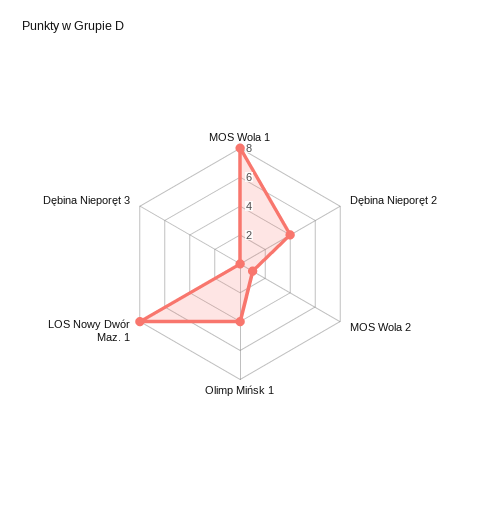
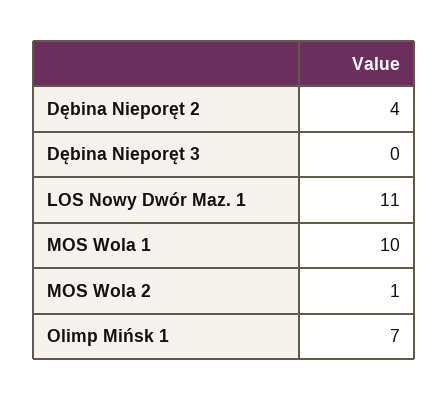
MOS Wola 1: 8 -> 10
Olimp Mińsk 1: 4 -> 7
LOS Nowy Dwór Maz. 1: 8 -> 11

